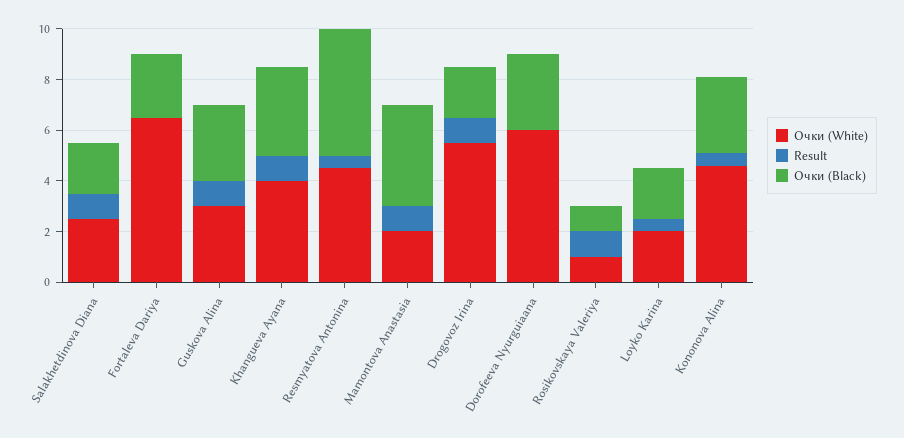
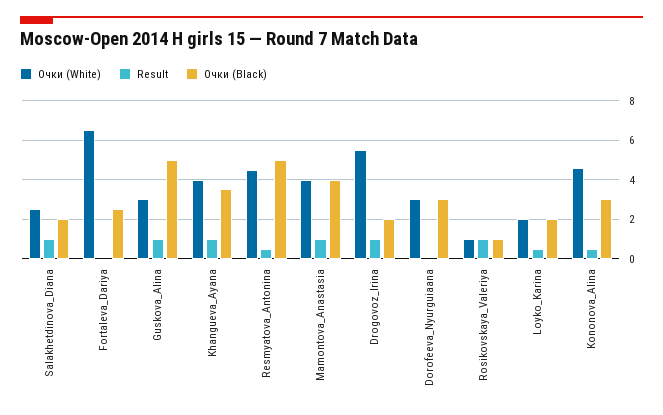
Очки (Black), Guskova Alina: 3 -> 5
Очки (White), Mamontova Anastasia: 2 -> 4
Очки (White), Dorofeeva Nyurguiaana: 6 -> 3

